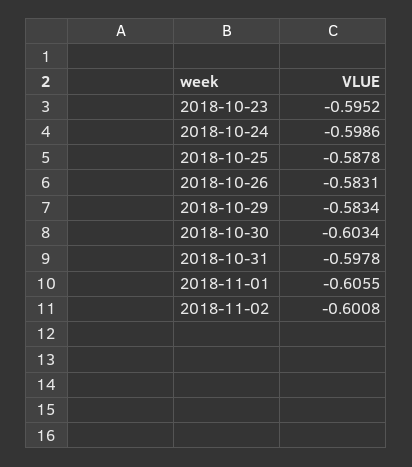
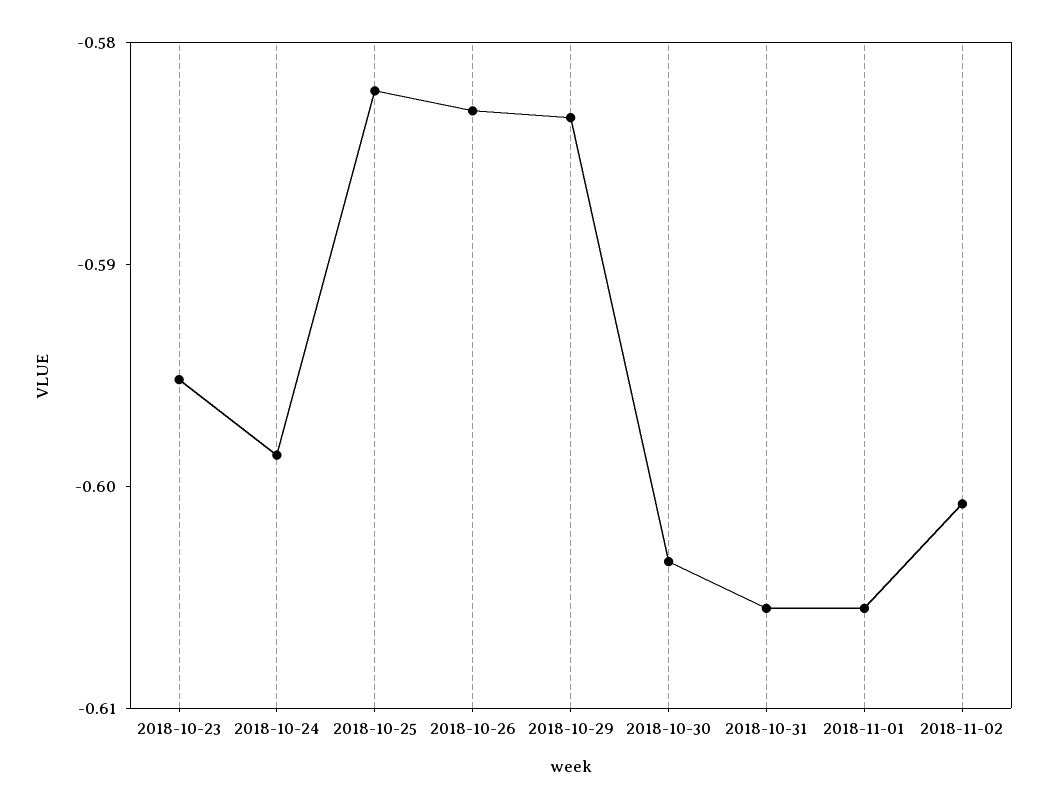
2018-10-25: -0.5878 -> -0.582
2018-10-31: -0.5978 -> -0.606

